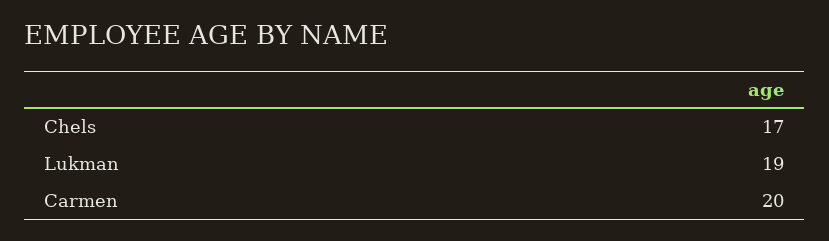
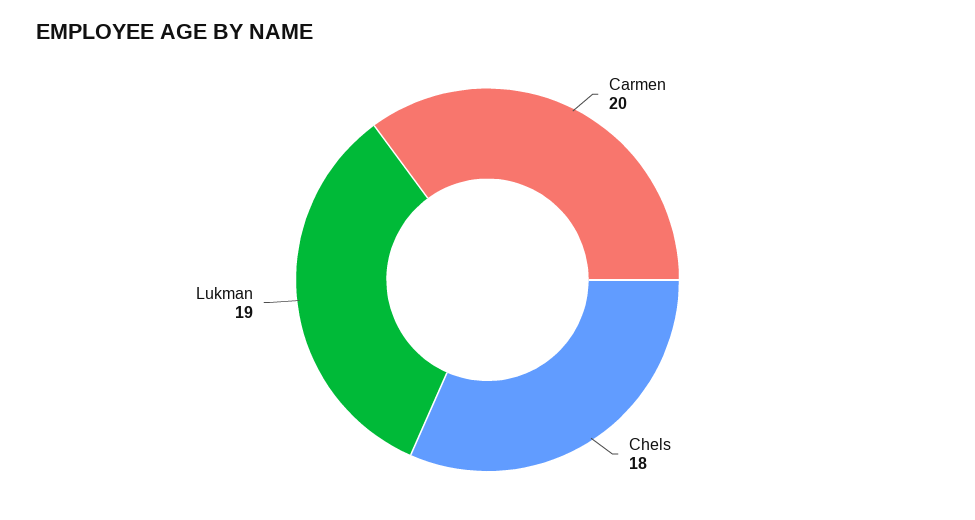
Chels: 17 -> 18

